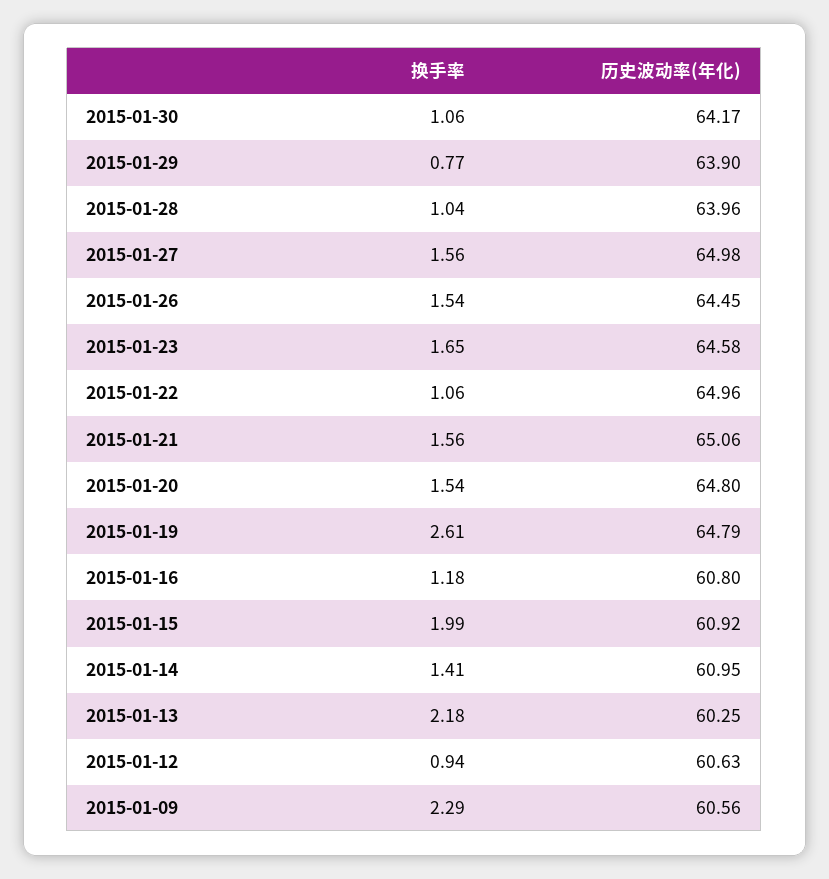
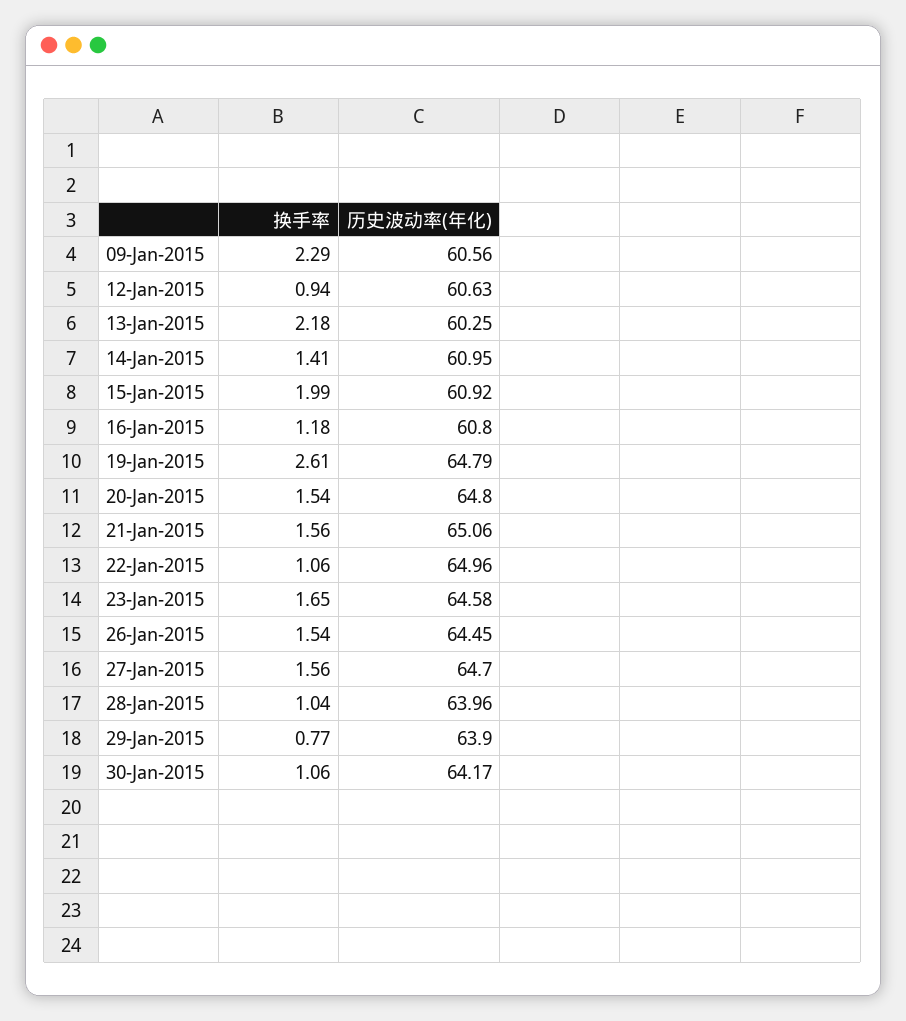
历史波动率(年化), 2015-01-27: 64.98 -> 64.7

